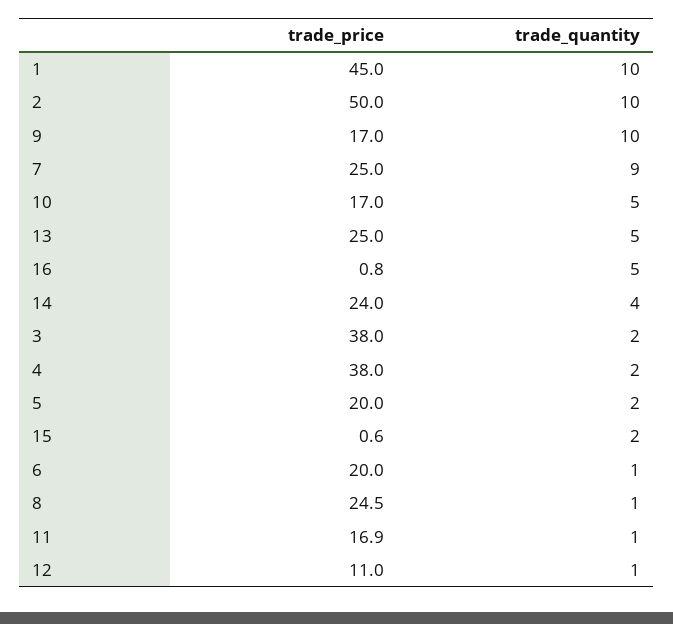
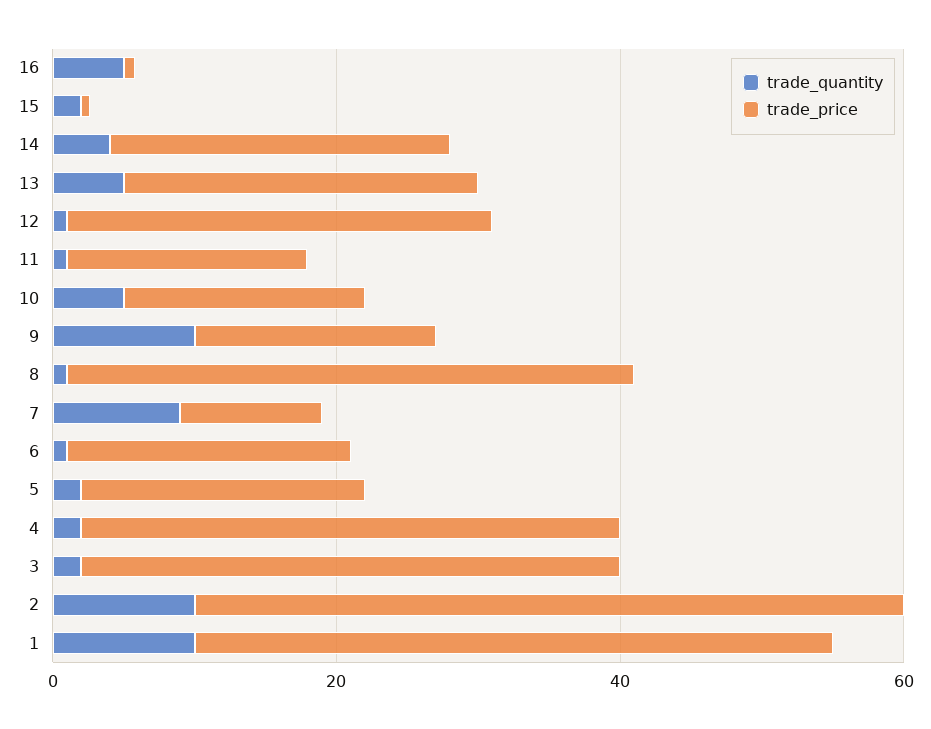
trade_price, 7: 25 -> 10
trade_price, 8: 24.5 -> 40
trade_price, 12: 11 -> 30

